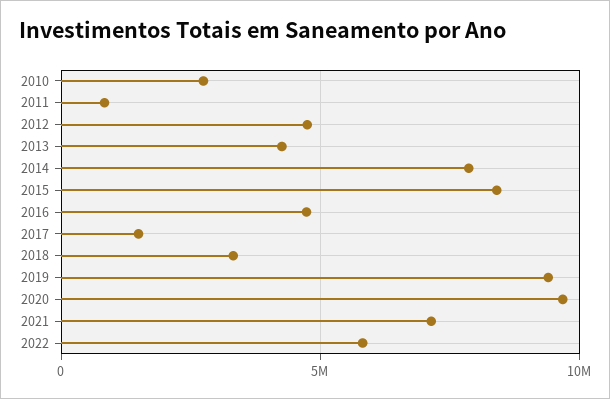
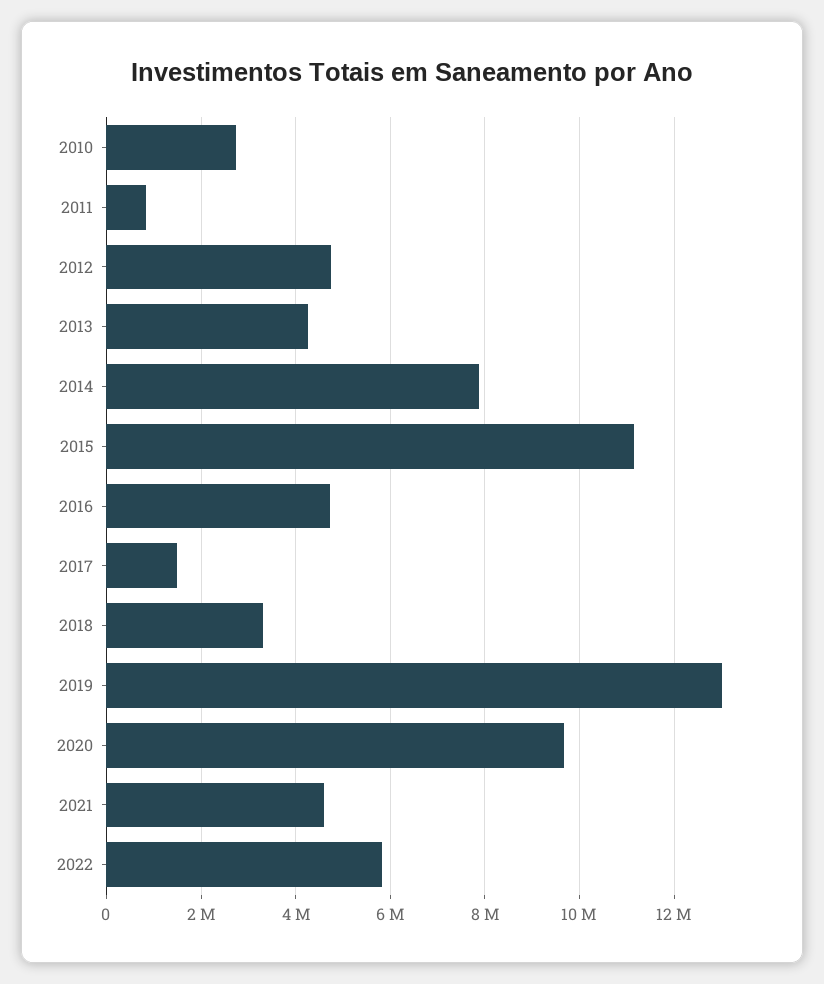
2015: 8500000 -> 11200000
2019: 9500000 -> 13000000
2021: 7000000 -> 4600000

